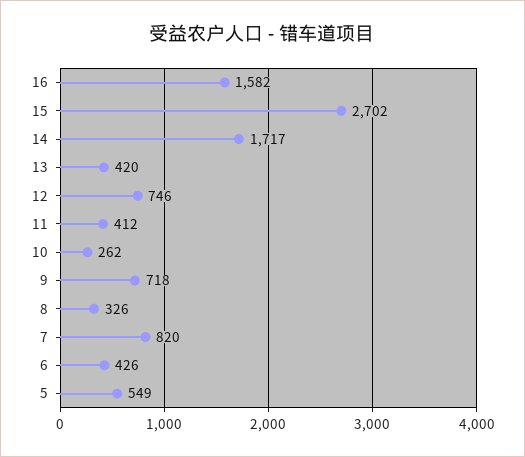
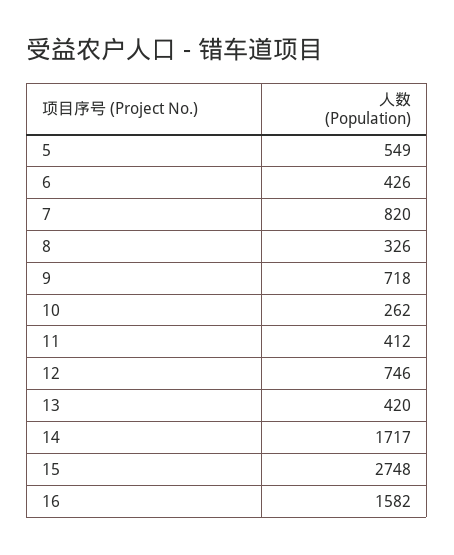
15: 2702 -> 2748

